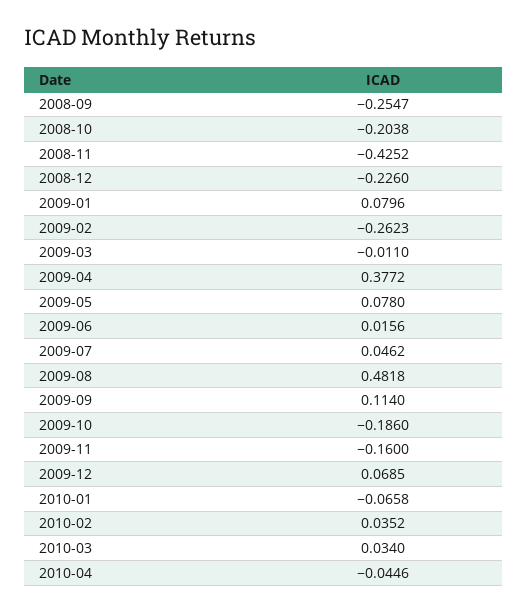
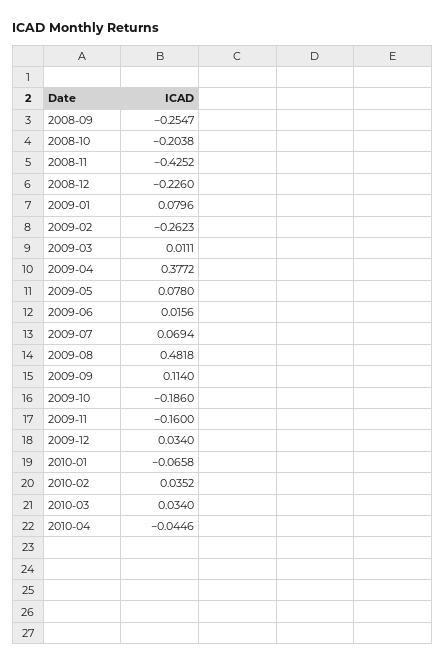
2009-03: -0.011 -> 0.0111
2009-07: 0.0462 -> 0.0694
2009-12: 0.0685 -> 0.034

